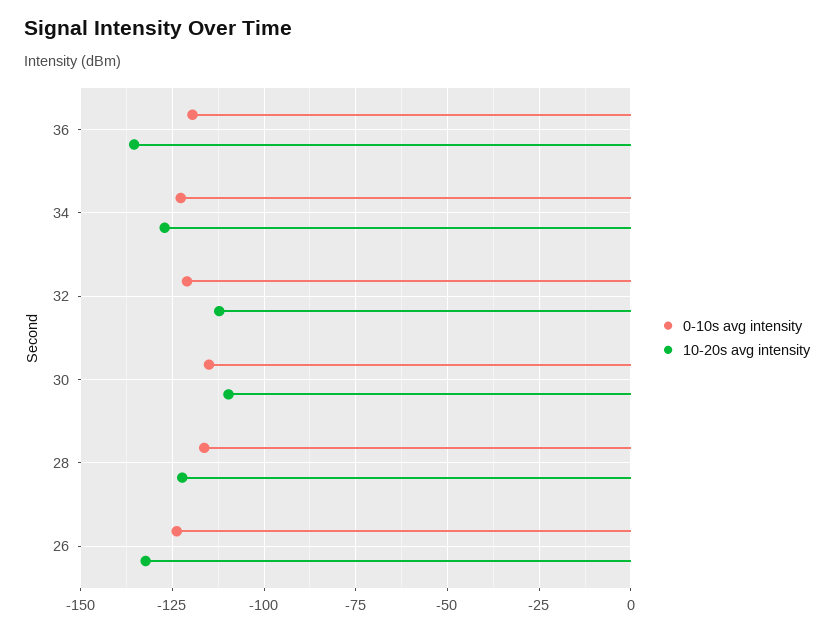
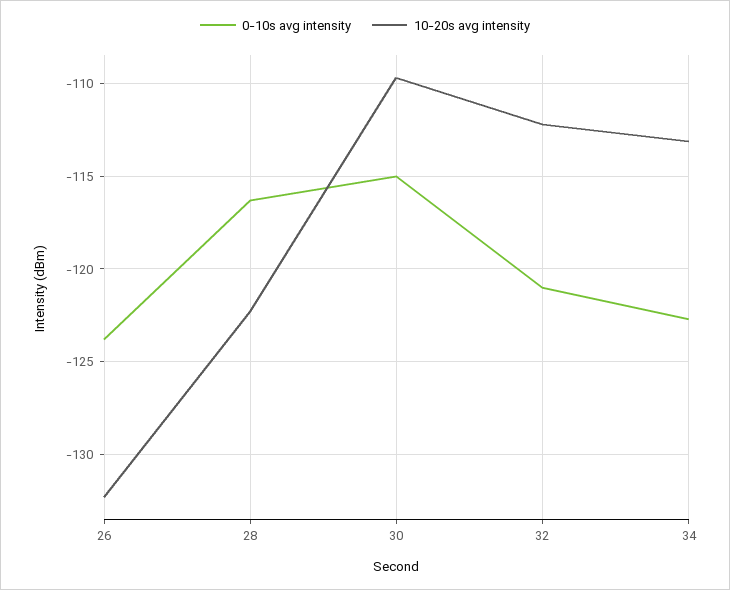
0-10s avg intensity, 36: -120 -> none
10-20s avg intensity, 36: -135 -> none
10-20s avg intensity, 34: -127.5 -> -113

